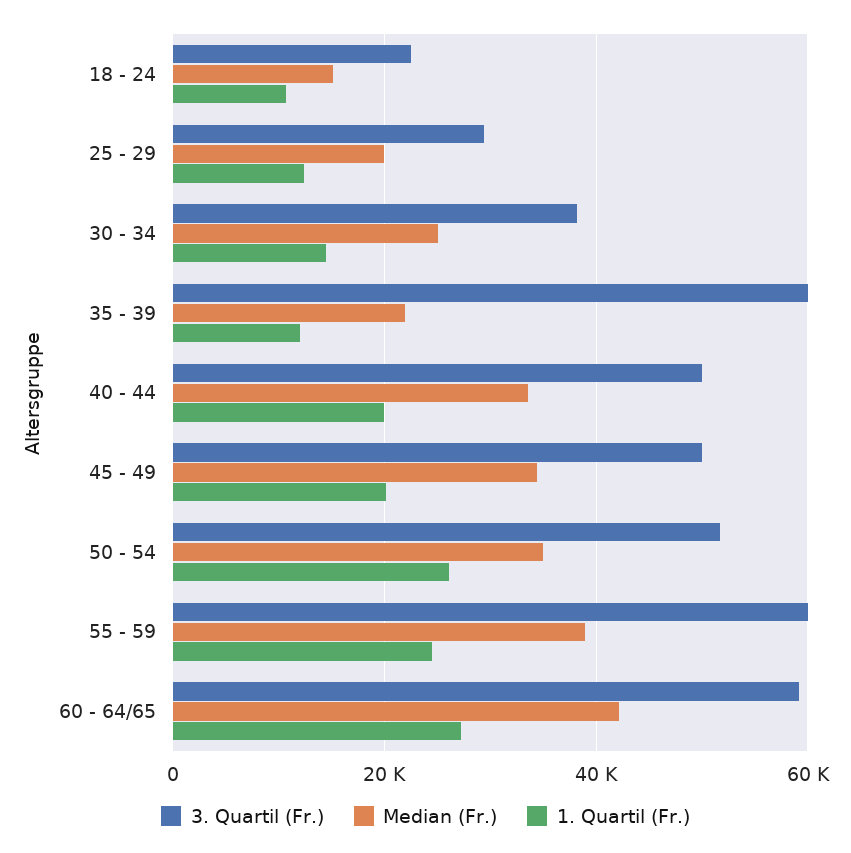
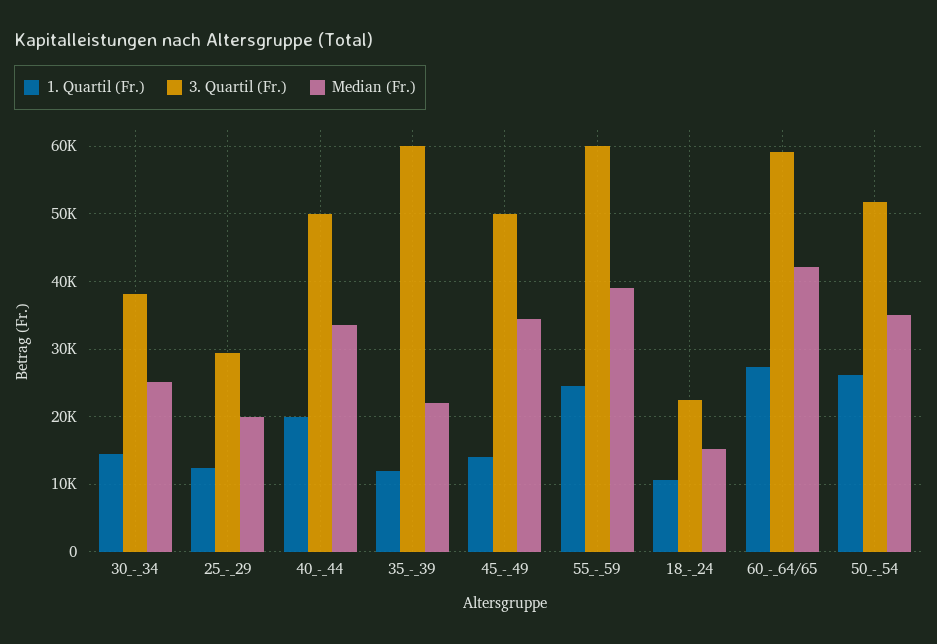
1. Quartil (Fr.), 45 - 49: 20000 -> 14000

